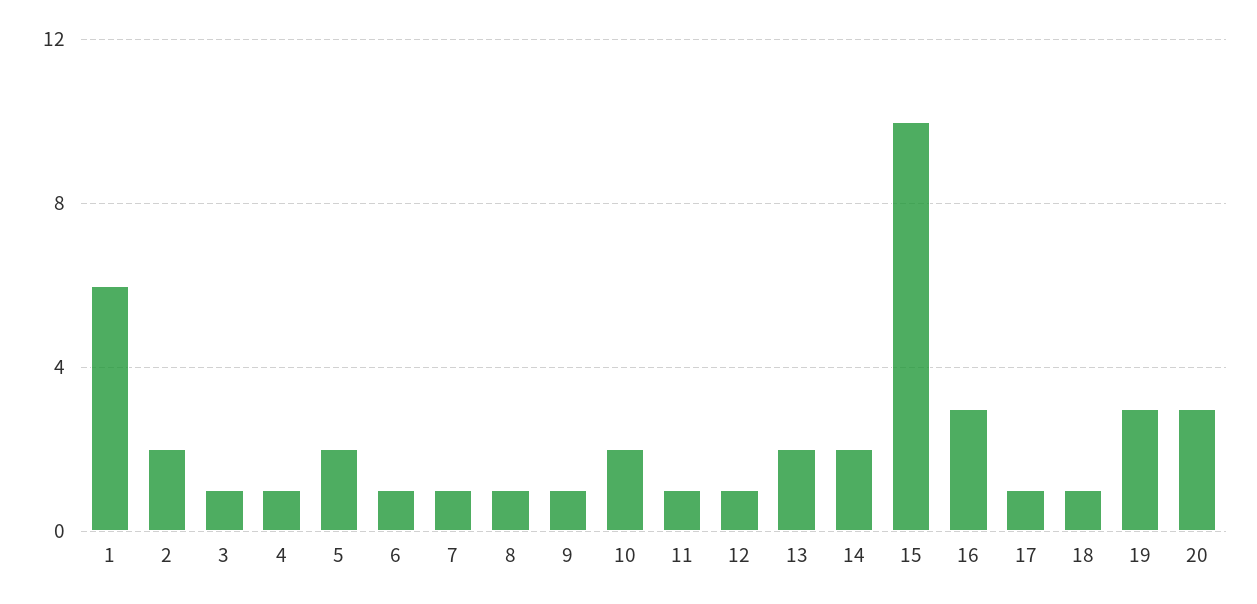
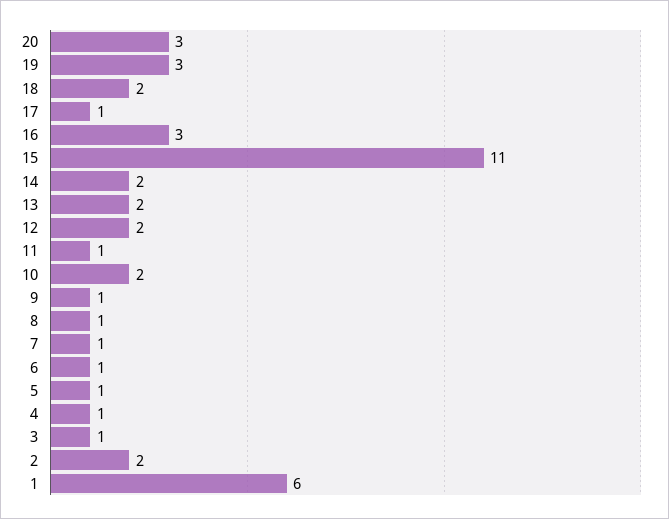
5: 2 -> 1
12: 1 -> 2
15: 10 -> 11
18: 1 -> 2

